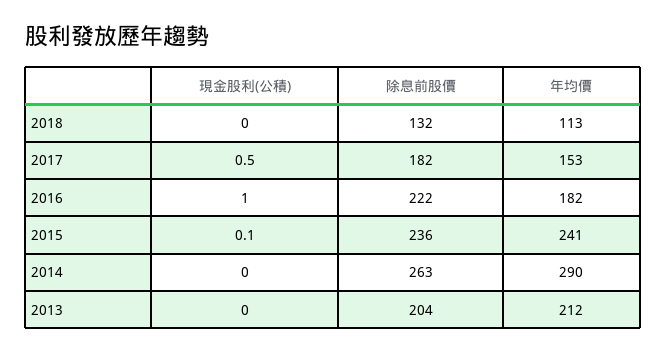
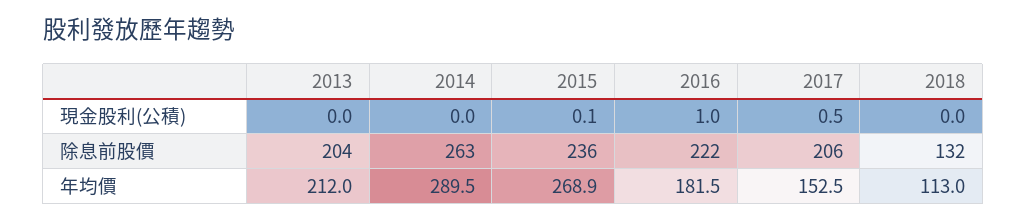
除息前股價, 2017: 182 -> 206
年均價, 2015: 241 -> 268.9

